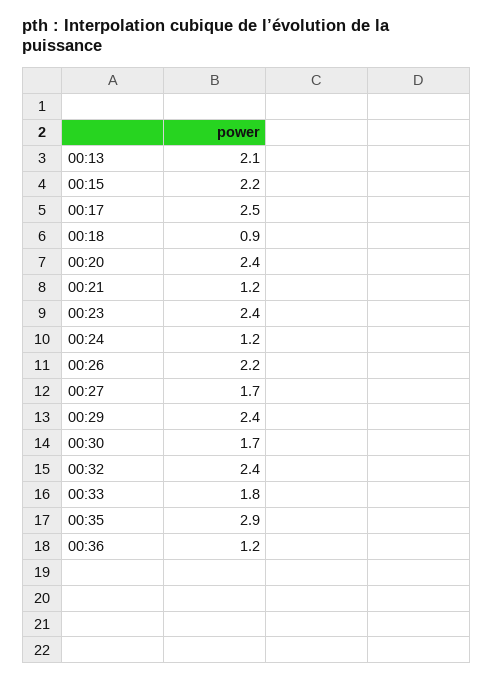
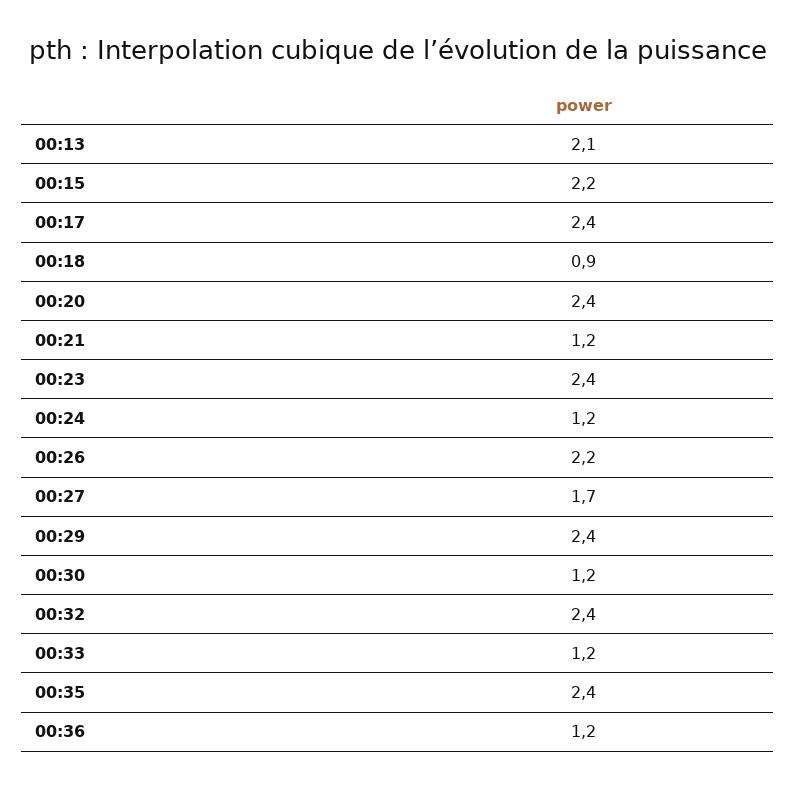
00:17: 2.5 -> 2.4
00:30: 1.7 -> 1.2
00:33: 1.8 -> 1.2
00:35: 2.9 -> 2.4

